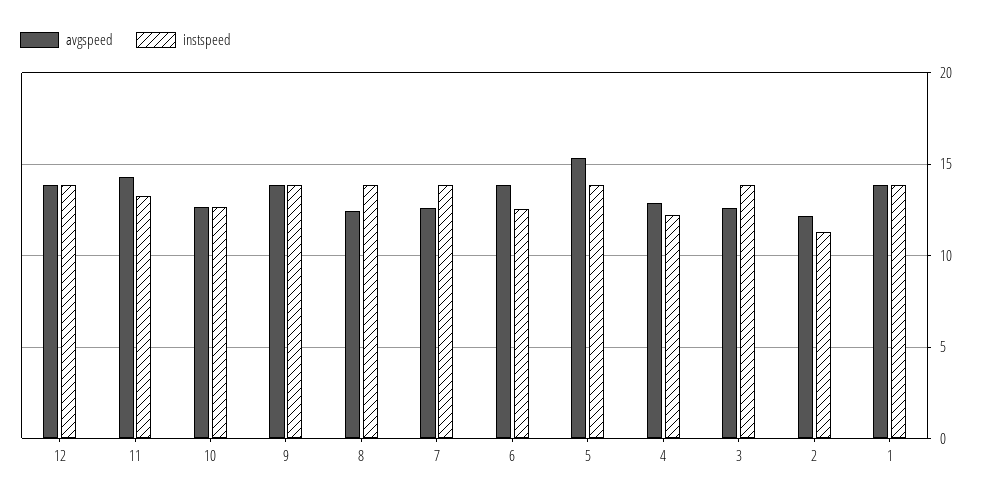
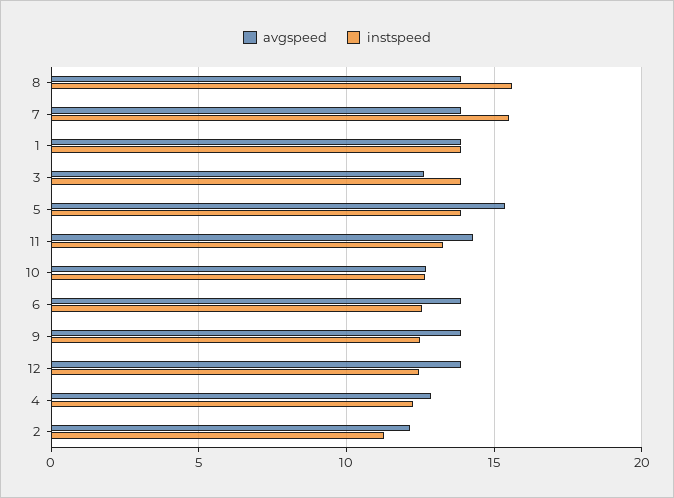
instspeed, 12: 14 -> 12.5
instspeed, 9: 14 -> 12.5
avgspeed, 8: 12.5 -> 14
instspeed, 8: 14 -> 15.5
avgspeed, 7: 12.5 -> 14
instspeed, 7: 14 -> 15.5

